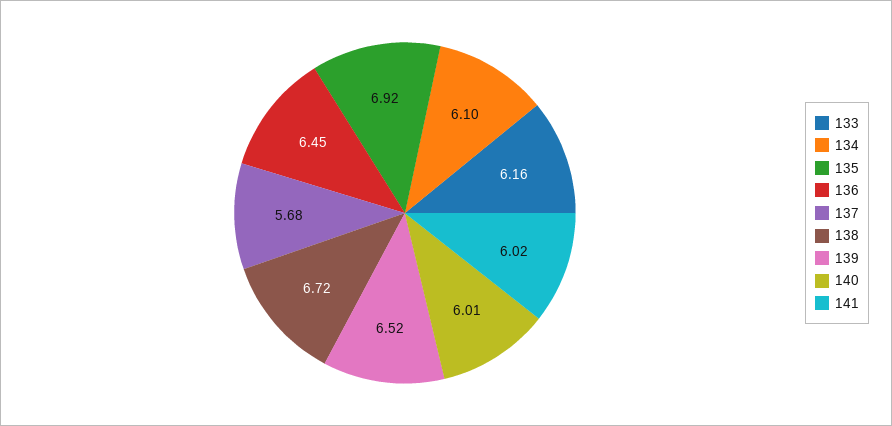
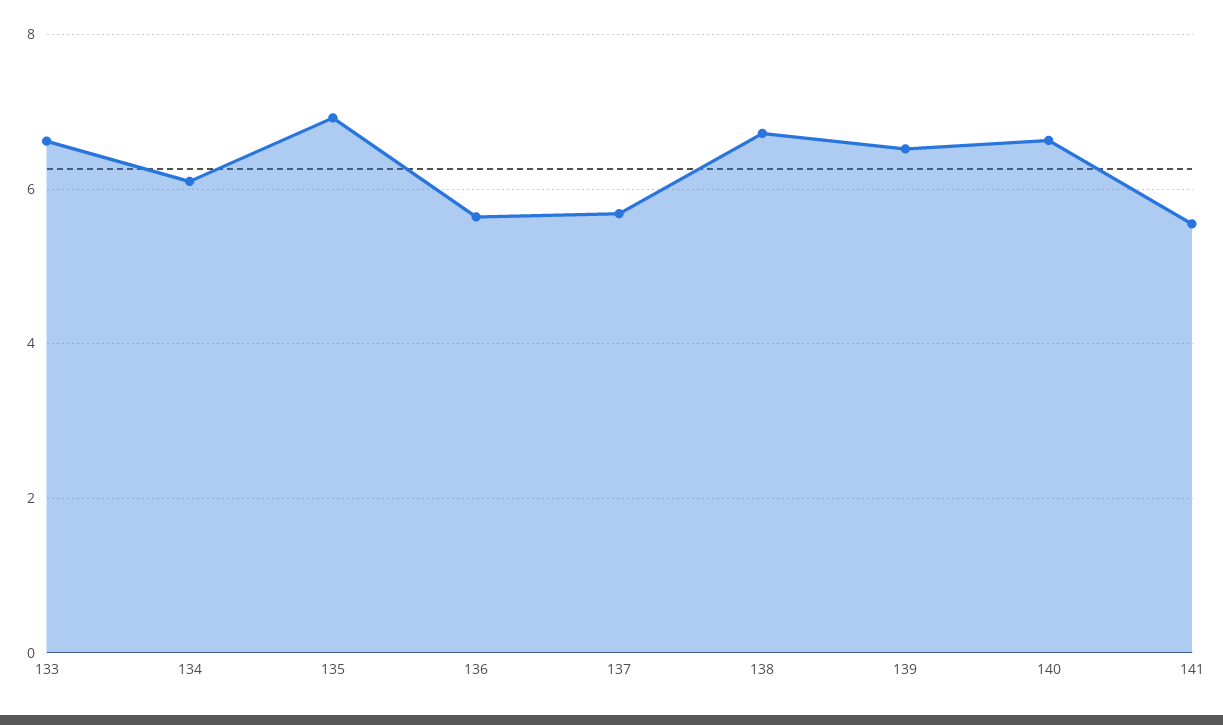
133: 6.16 -> 6.6
136: 6.45 -> 5.6
140: 6.01 -> 6.6
141: 6.02 -> 5.6

